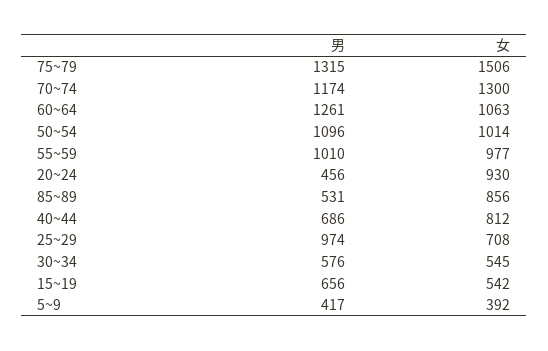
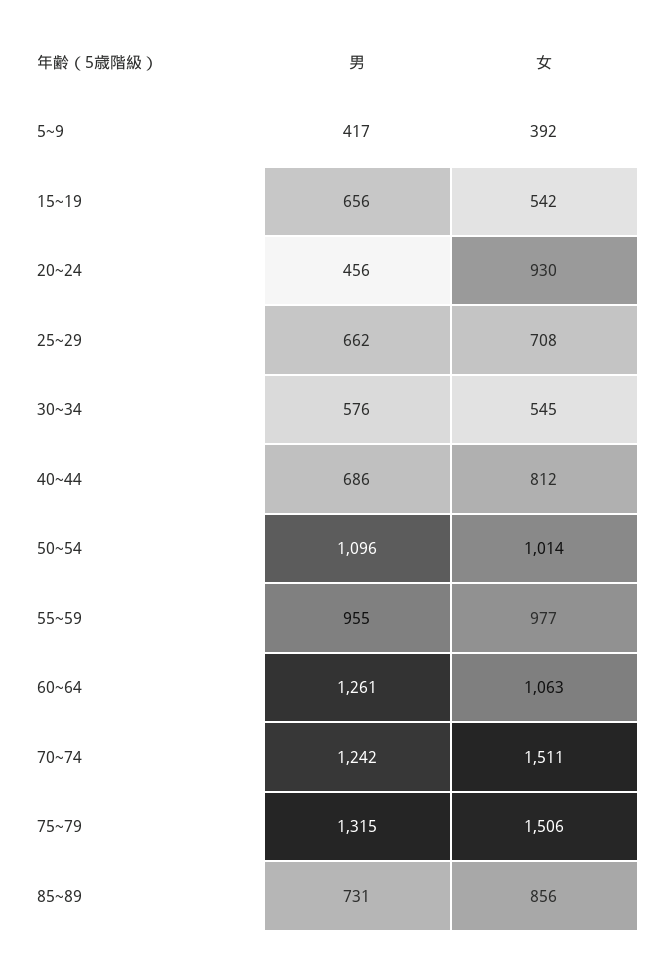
男, 70~74: 1174 -> 1242
女, 70~74: 1300 -> 1511
男, 55~59: 1010 -> 955
男, 85~89: 531 -> 731
男, 25~29: 974 -> 662

